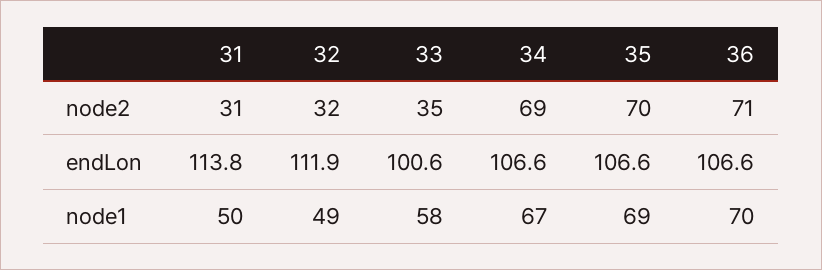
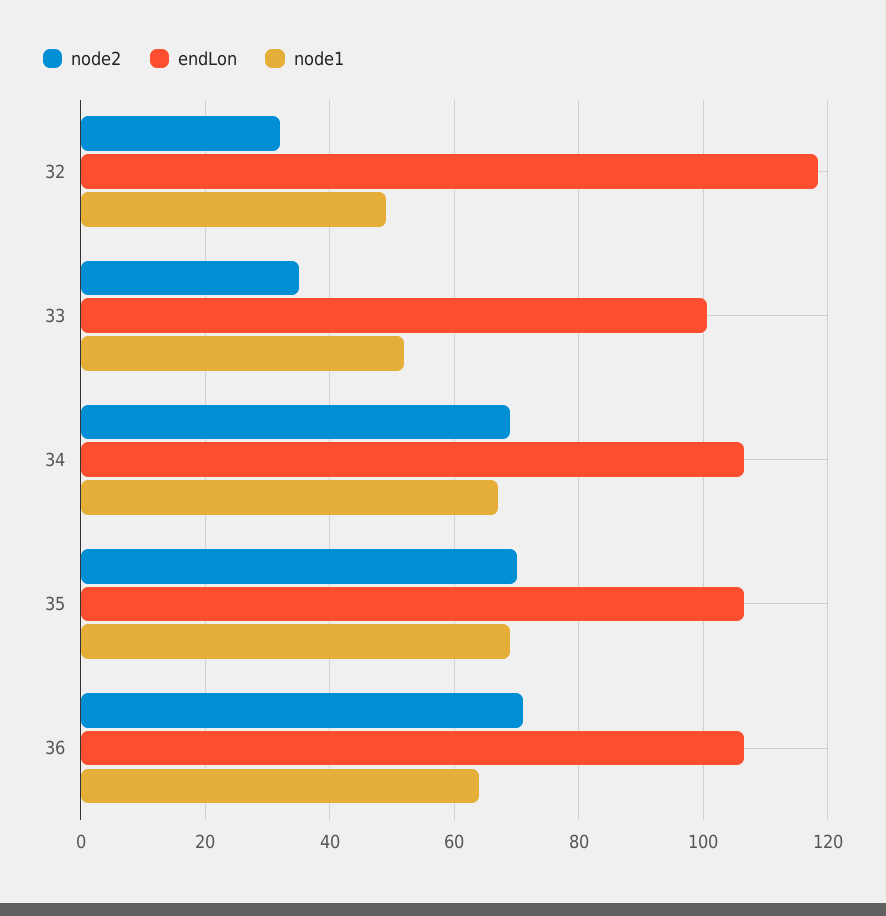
node2, 31: 31 -> none
endLon, 31: 113.8 -> none
endLon, 32: 111.9 -> 118
node1, 31: 50 -> none
node1, 33: 58 -> 52
node1, 36: 70 -> 64

